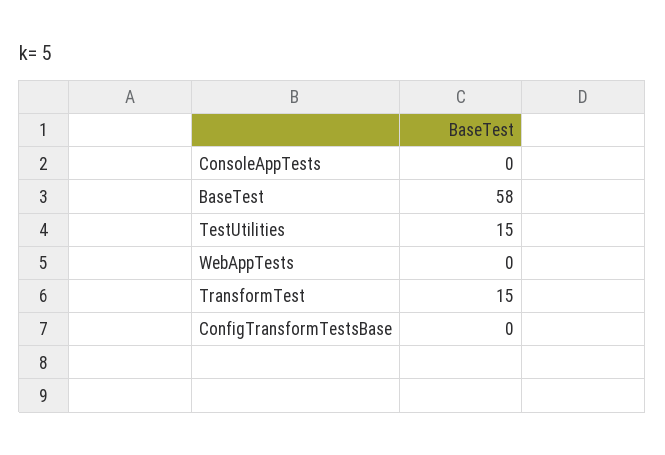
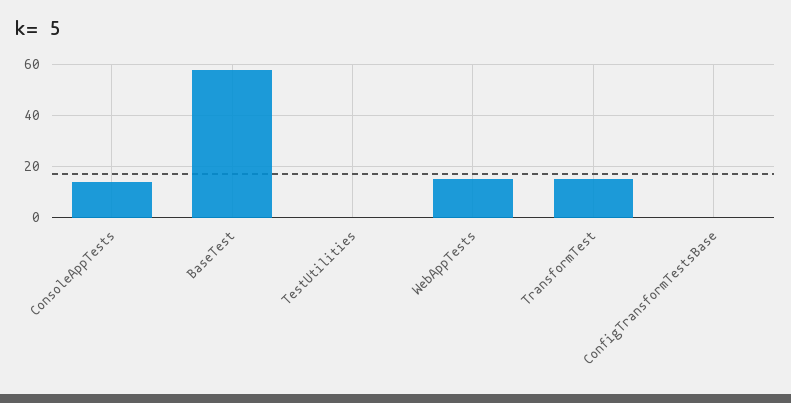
ConsoleAppTests: 0 -> 15
TestUtilities: 15 -> 0
WebAppTests: 0 -> 15

